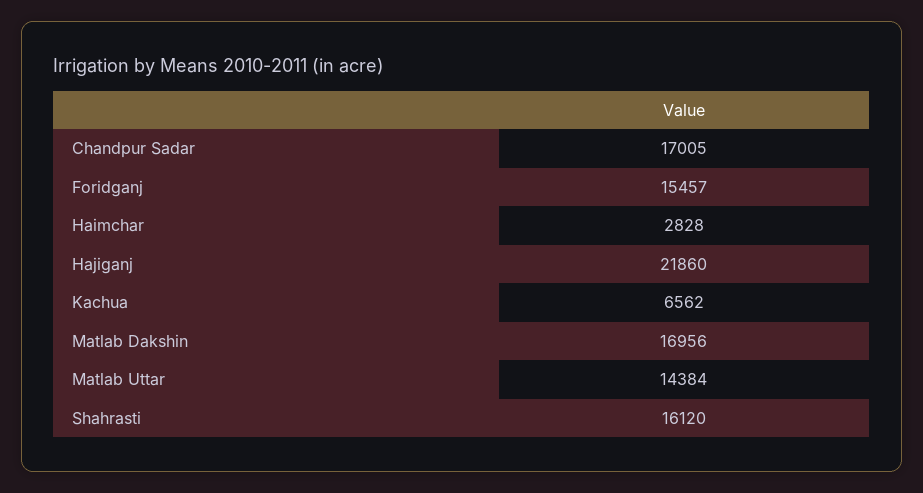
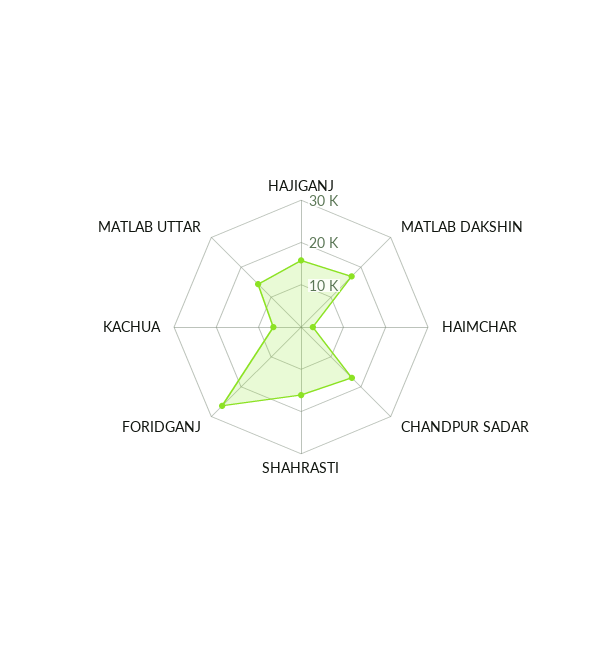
Foridganj: 15457 -> 26000
Hajiganj: 21860 -> 16000

